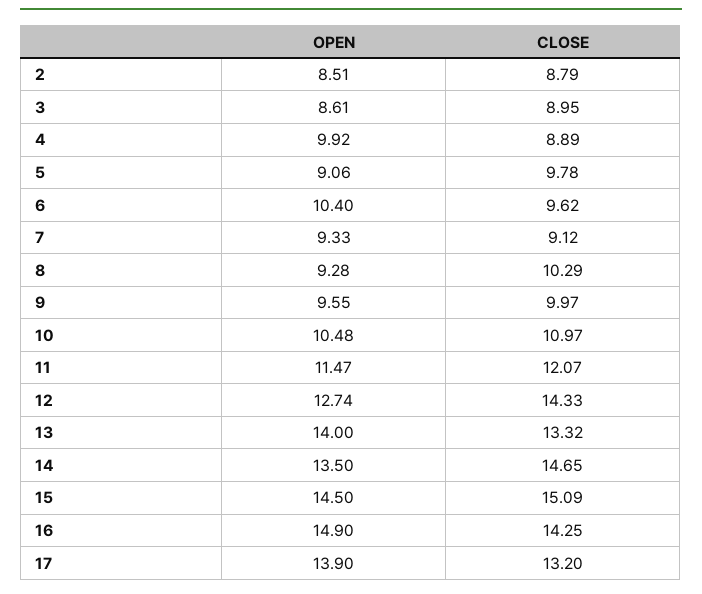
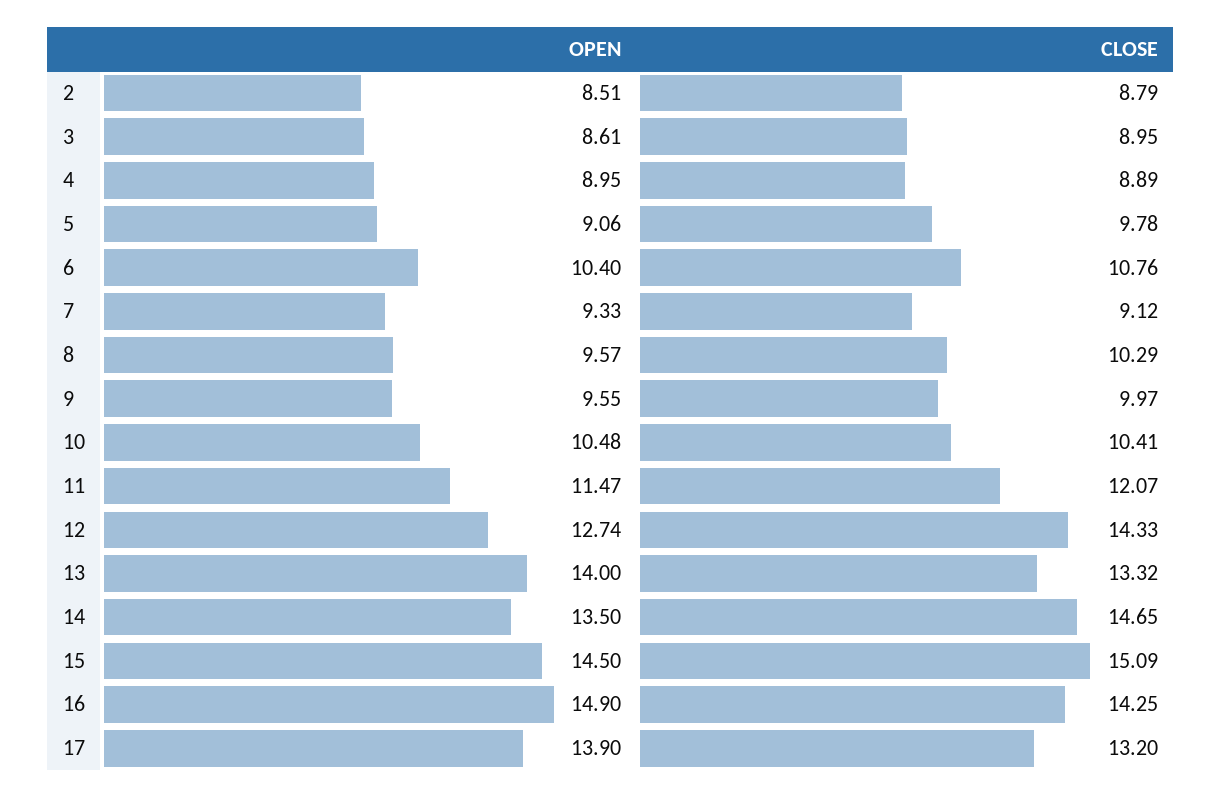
OPEN, 4: 9.92 -> 8.95
CLOSE, 6: 9.62 -> 10.76
OPEN, 8: 9.28 -> 9.57
CLOSE, 10: 10.97 -> 10.41

